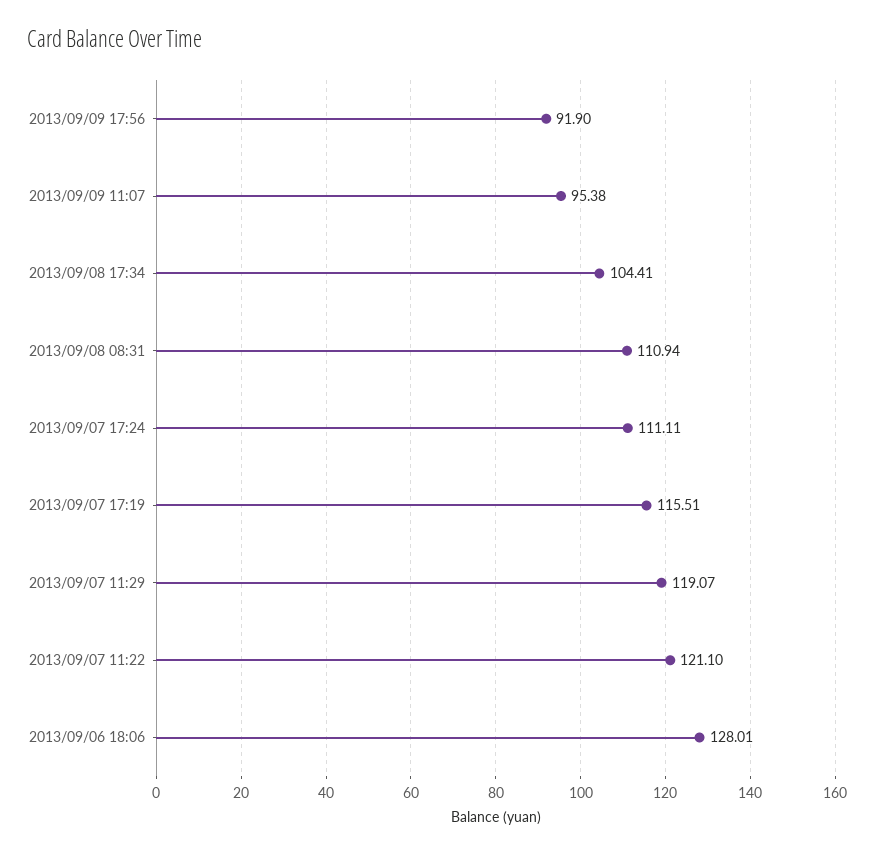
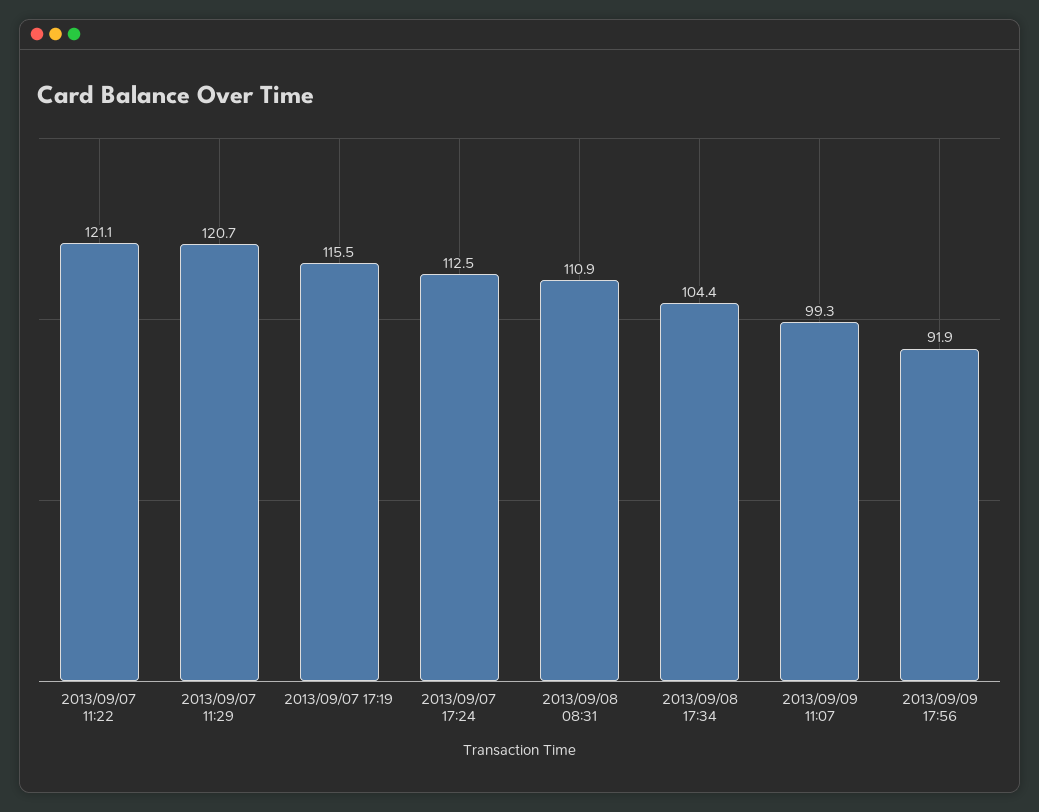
2013/09/09 11:07: 95.38 -> 99.3
2013/09/07 17:24: 111.11 -> 112.5
2013/09/07 11:29: 119.07 -> 120.7
2013/09/06 18:06: 128.01 -> none

